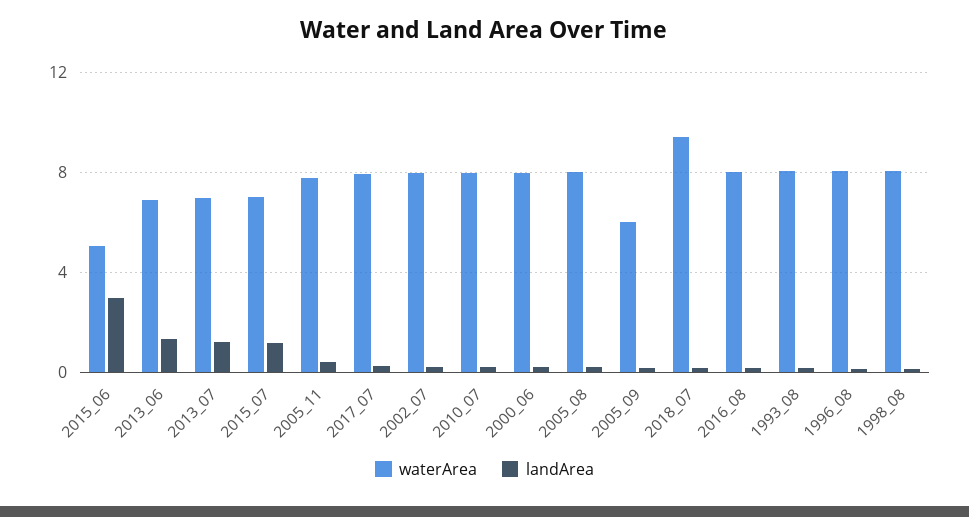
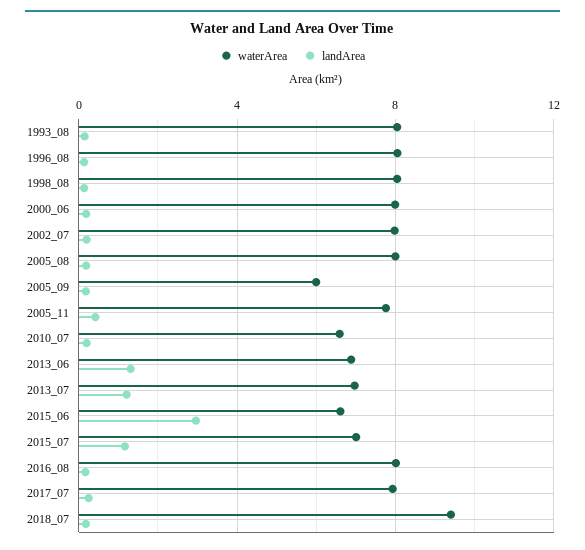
waterArea, 2015_06: 5 -> 6.5
waterArea, 2010_07: 8 -> 6.5

